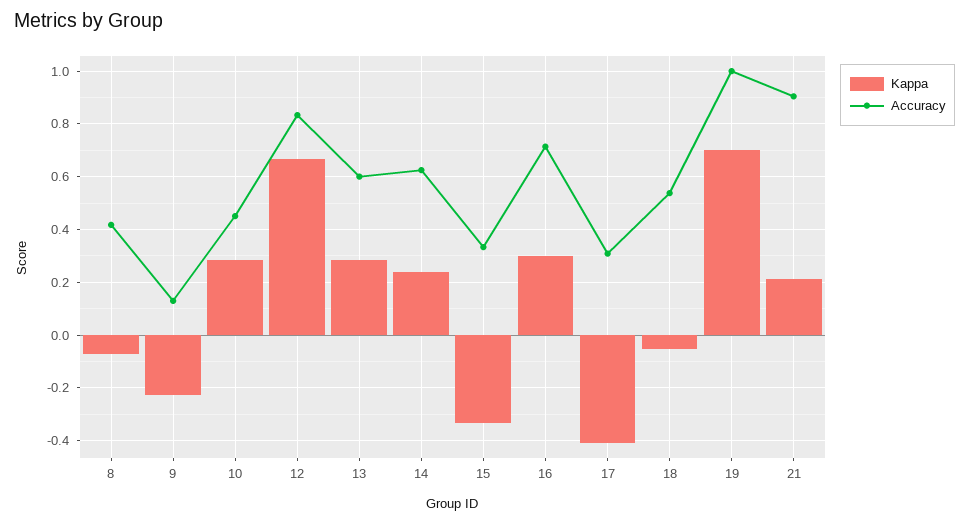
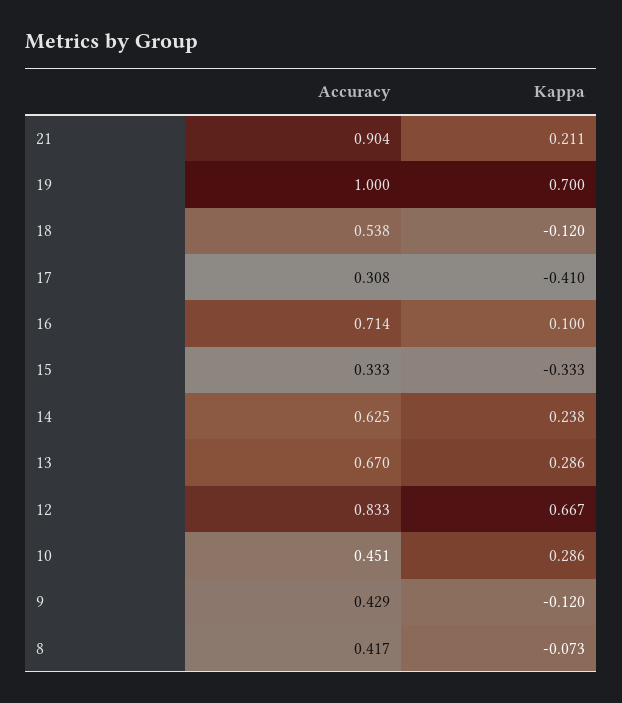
Kappa, 9: -0.225 -> -0.12
Accuracy, 9: 0.125 -> 0.429
Accuracy, 13: 0.6 -> 0.67
Kappa, 16: 0.3 -> 0.1
Kappa, 18: -0.05 -> -0.12

